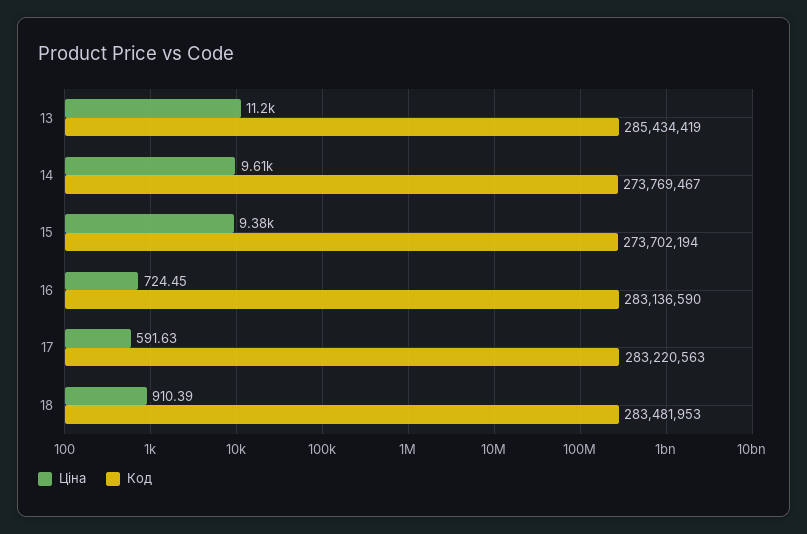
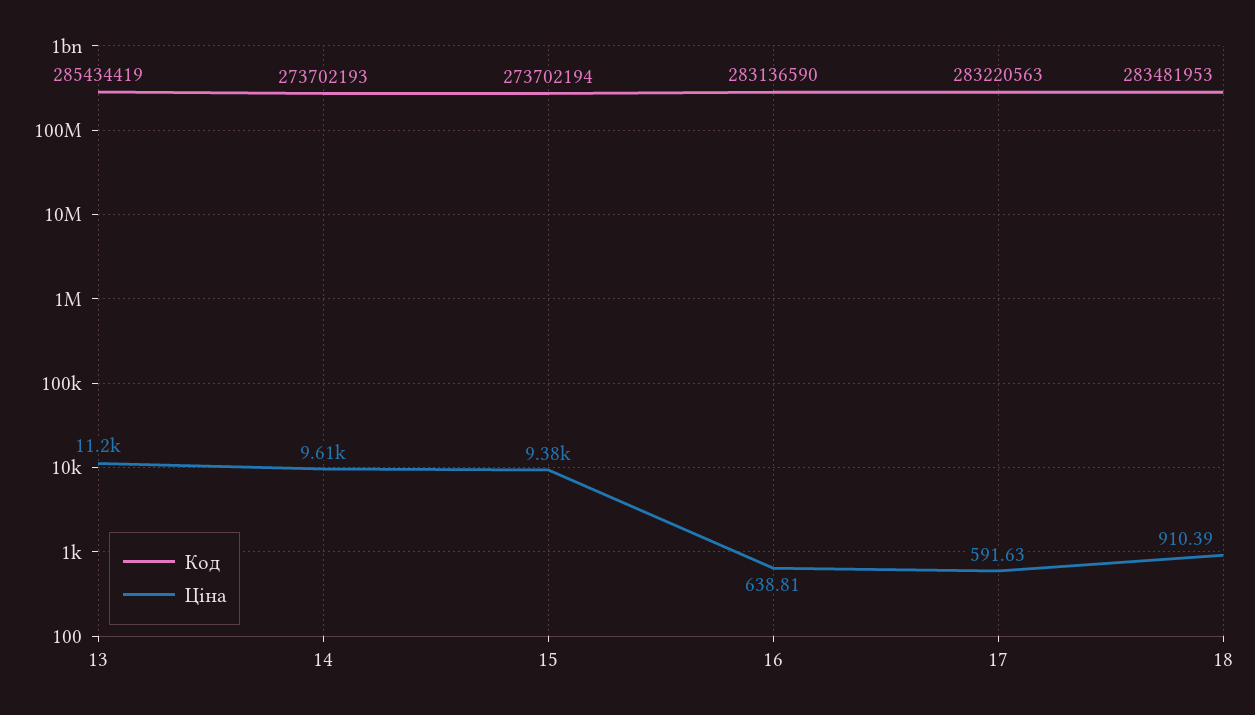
Код, 14: 273769467 -> 273702193
Ціна, 16: 724.45 -> 638.81

